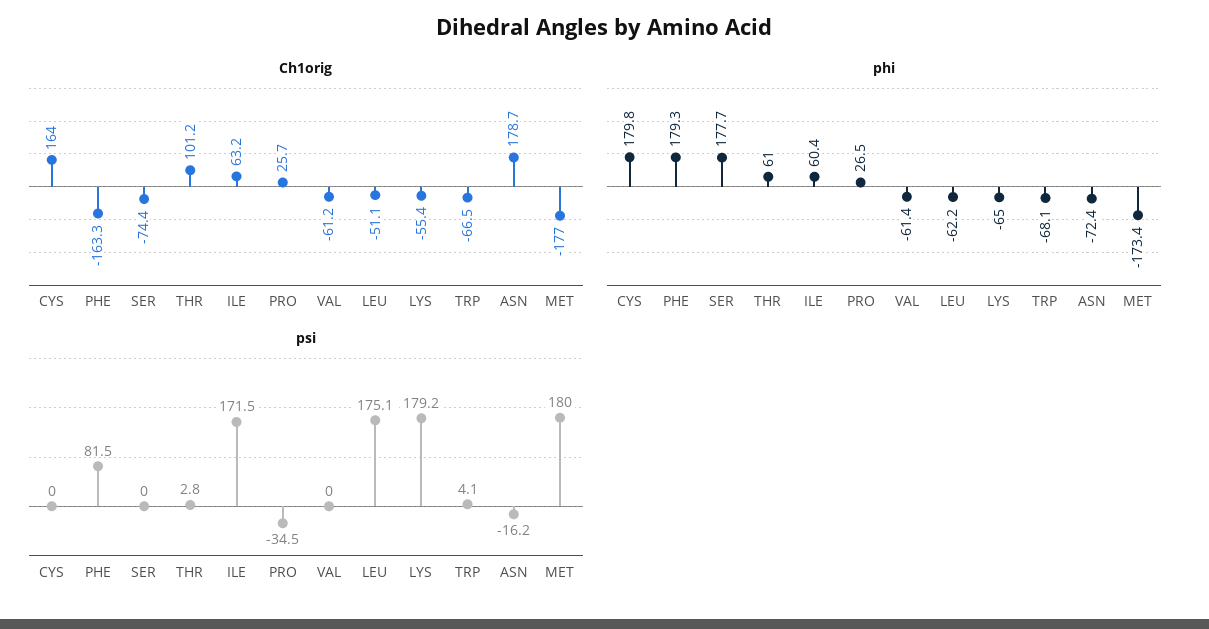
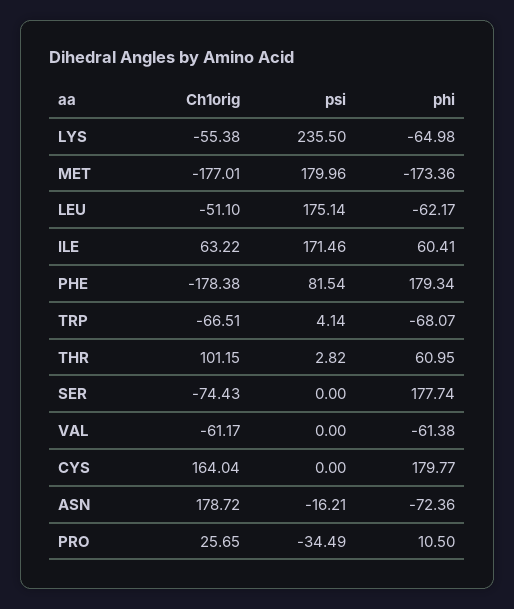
Ch1orig, PHE: -163.3 -> -178.38
phi, PRO: 26.5 -> 10.5
psi, LYS: 179.2 -> 235.5

